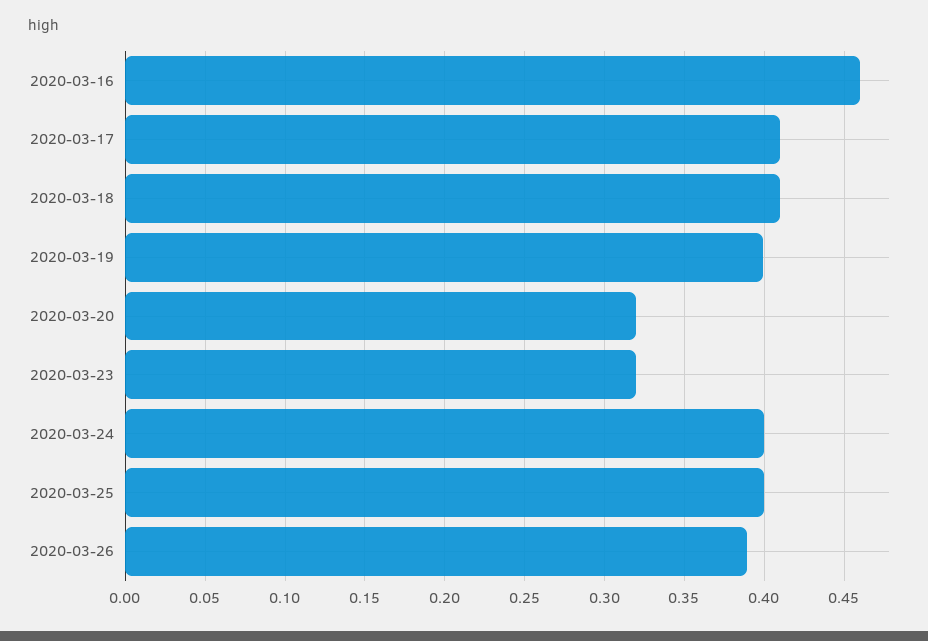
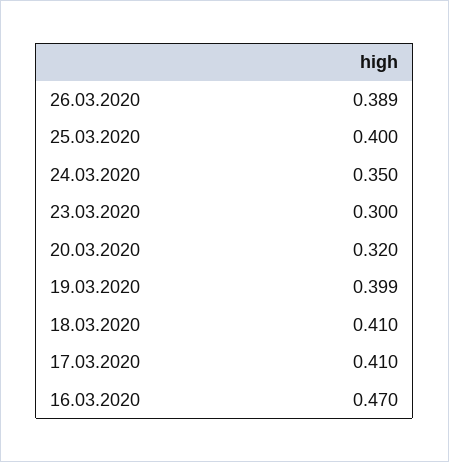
2020-03-16: 0.46 -> 0.47
2020-03-23: 0.32 -> 0.3
2020-03-24: 0.4 -> 0.35

